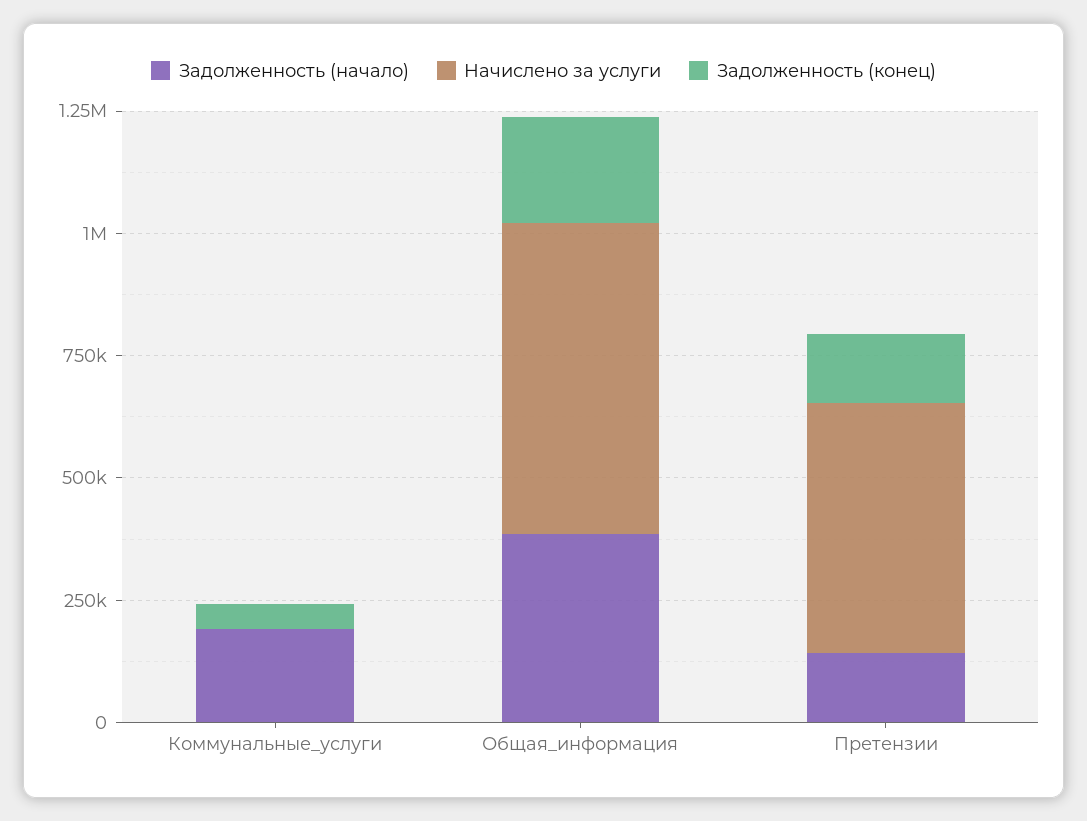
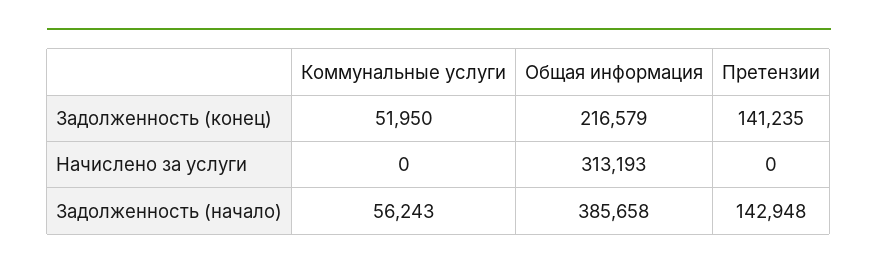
Задолженность (начало), Коммунальные_услуги: 200000 -> 56243
Начислено за услуги, Общая_информация: 650000 -> 313193
Начислено за услуги, Претензии: 500000 -> 0

